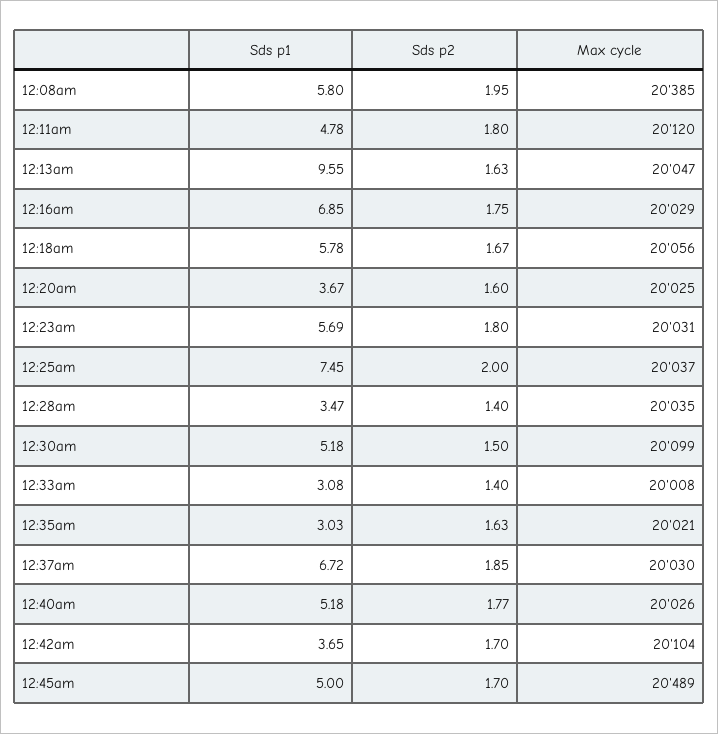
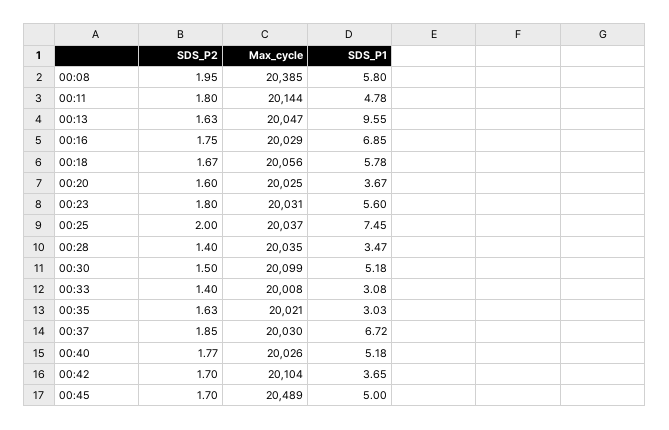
Max cycle, 12:11am: 20120 -> 20144
Sds p1, 12:23am: 5.69 -> 5.6

